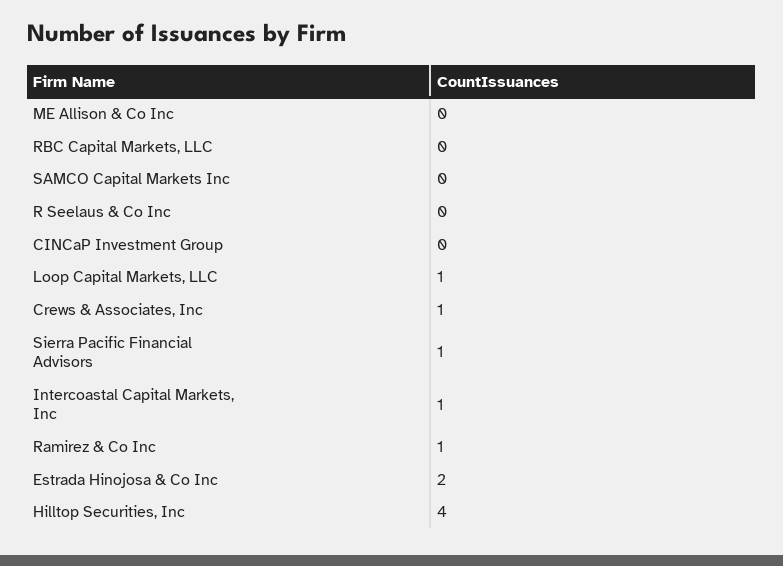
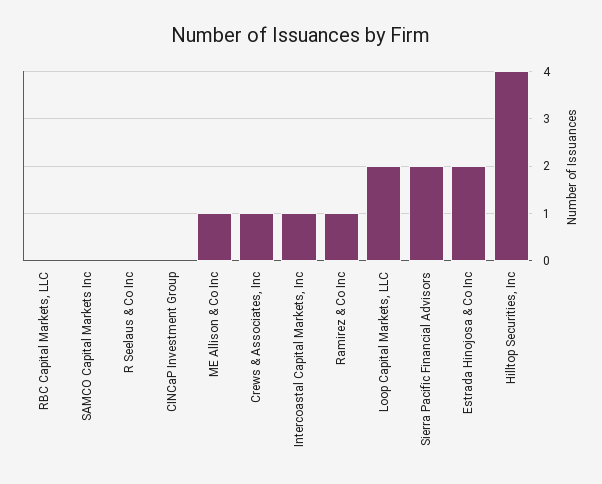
ME Allison & Co Inc: 0 -> 1
Loop Capital Markets, LLC: 1 -> 2
Sierra Pacific Financial Advisors: 1 -> 2

